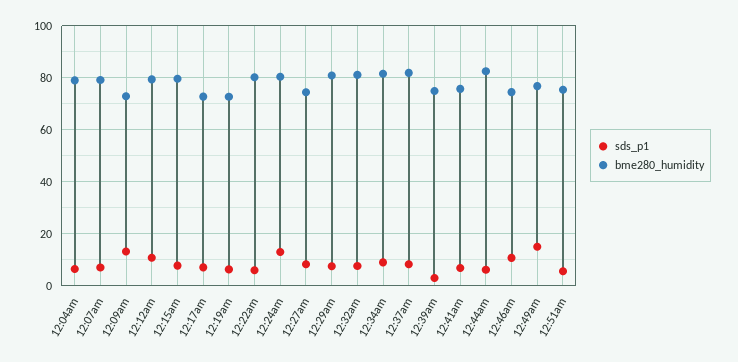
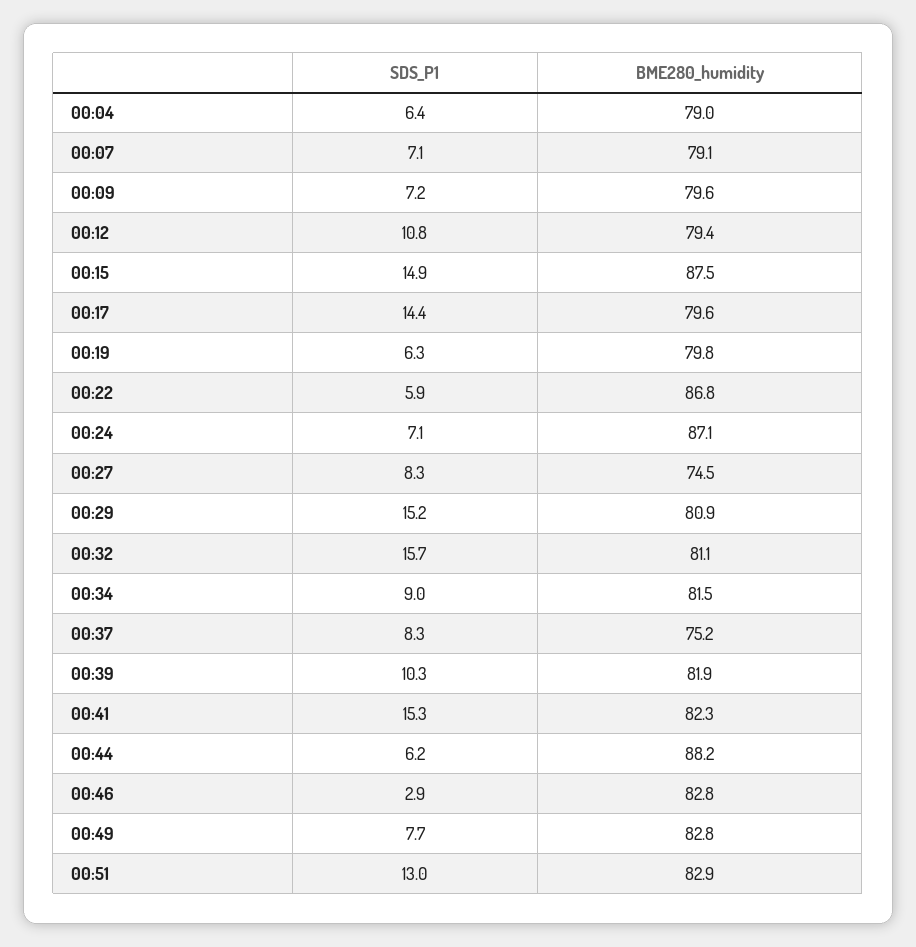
sds_p1, 12:09am: 12.5 -> 7.2
bme280_humidity, 12:09am: 72.5 -> 79.6
sds_p1, 12:15am: 7.5 -> 14.9
bme280_humidity, 12:15am: 80 -> 87.5
sds_p1, 12:17am: 7.5 -> 14.4
bme280_humidity, 12:17am: 72.5 -> 79.6
bme280_humidity, 12:19am: 72.5 -> 79.8
bme280_humidity, 12:22am: 80 -> 86.8
sds_p1, 12:24am: 12.5 -> 7.1
bme280_humidity, 12:24am: 80 -> 87.1
sds_p1, 12:29am: 7.5 -> 15.2
sds_p1, 12:32am: 7.5 -> 15.7
bme280_humidity, 12:37am: 82.5 -> 75.2
sds_p1, 12:39am: 2.5 -> 10.3
bme280_humidity, 12:39am: 75 -> 81.9
sds_p1, 12:41am: 7.5 -> 15.3
bme280_humidity, 12:41am: 75 -> 82.3
bme280_humidity, 12:44am: 82.5 -> 88.2
sds_p1, 12:46am: 10 -> 2.9
bme280_humidity, 12:46am: 75 -> 82.8
sds_p1, 12:49am: 15 -> 7.7
bme280_humidity, 12:49am: 77.5 -> 82.8
sds_p1, 12:51am: 5 -> 13
bme280_humidity, 12:51am: 75 -> 82.9

